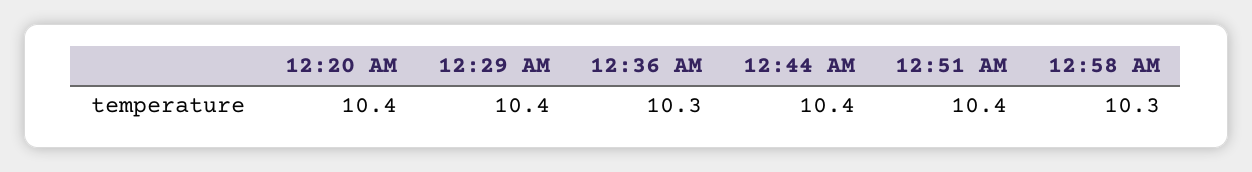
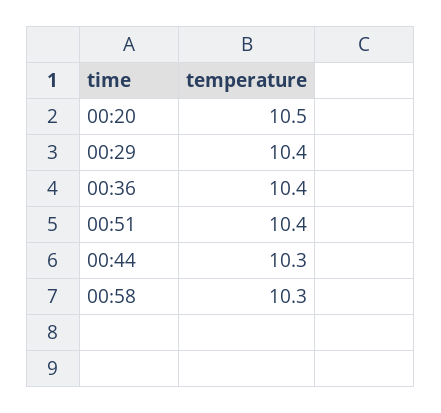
12:20 AM: 10.4 -> 10.5
12:36 AM: 10.3 -> 10.4
12:44 AM: 10.4 -> 10.3

